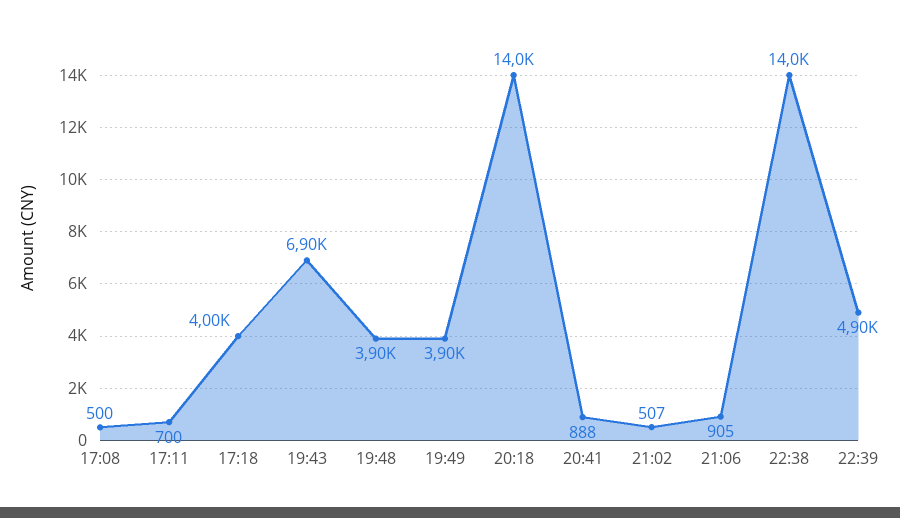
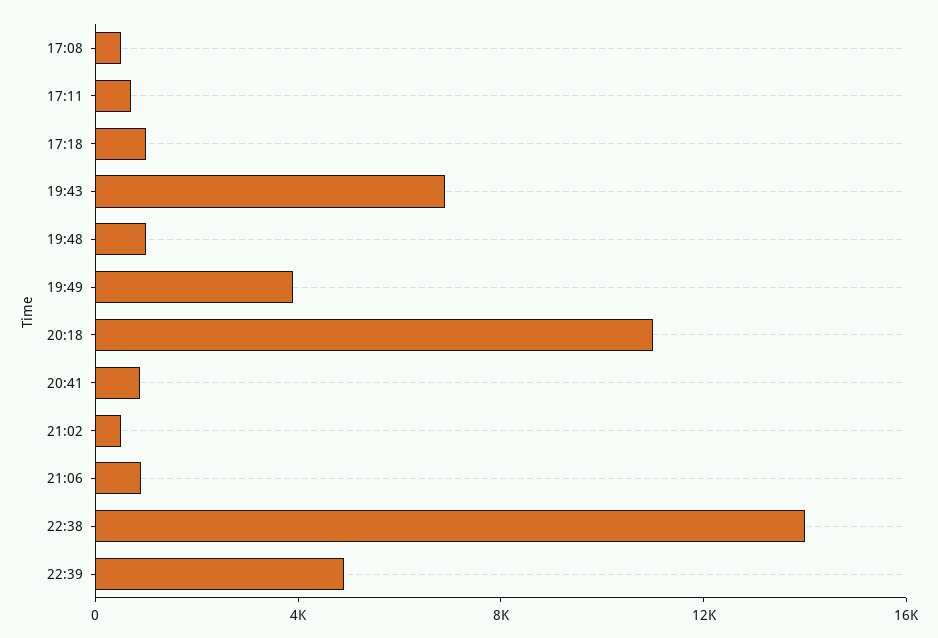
17:18: 4000 -> 1000
19:48: 3900 -> 1000
20:18: 14000 -> 11000

